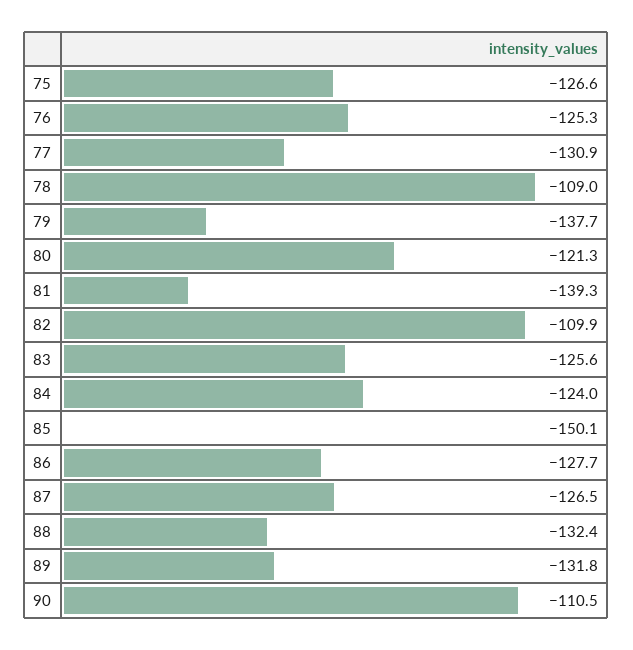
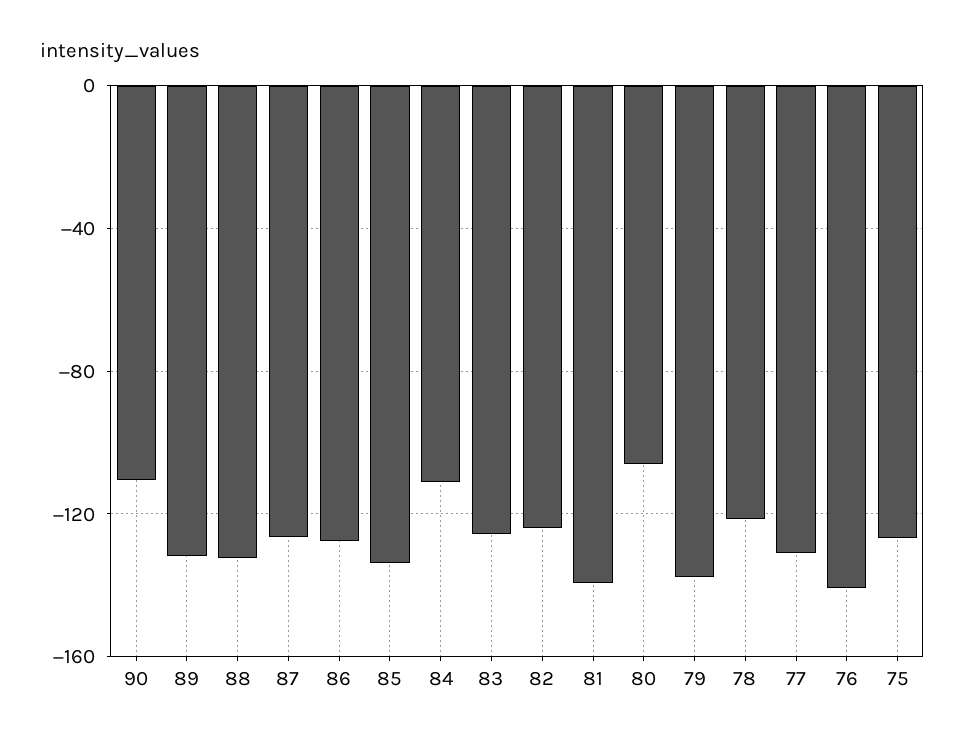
76: -125.3 -> -140
78: -109 -> -120
80: -121.3 -> -105
82: -109.9 -> -125
84: -124 -> -110
85: -150.1 -> -135

